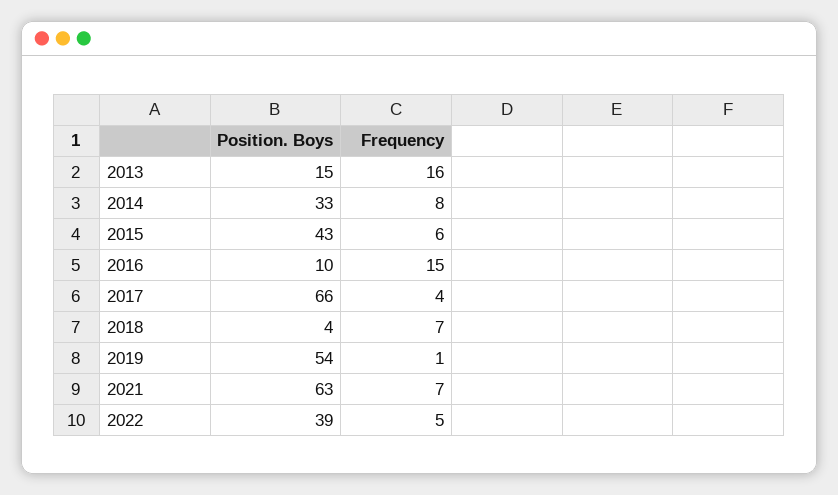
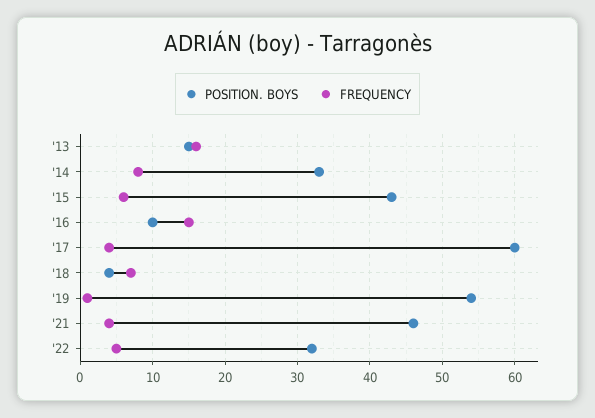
Position. Boys, 2017: 66 -> 60
Position. Boys, 2021: 63 -> 46
Frequency, 2021: 7 -> 4
Position. Boys, 2022: 39 -> 32

